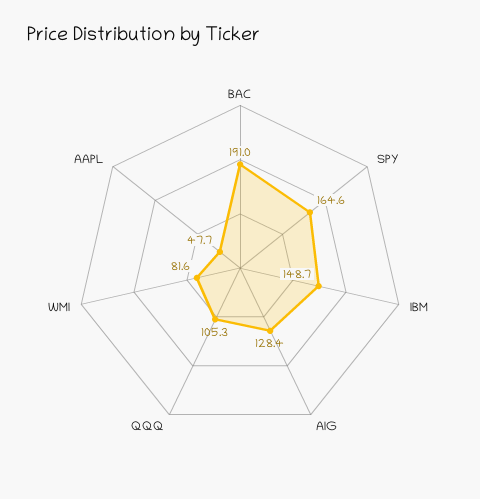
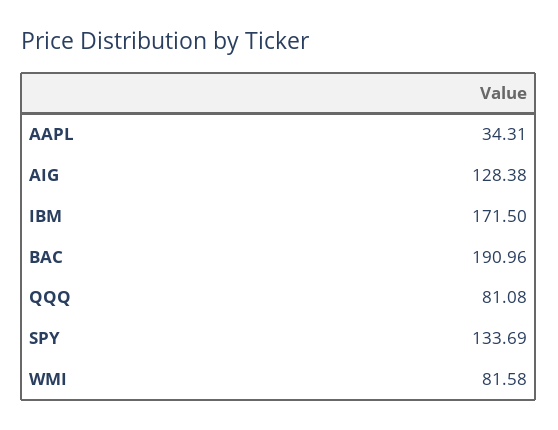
SPY: 164.6 -> 133.69
IBM: 148.7 -> 171.5
QQQ: 105.3 -> 81.08
AAPL: 47.7 -> 34.31

